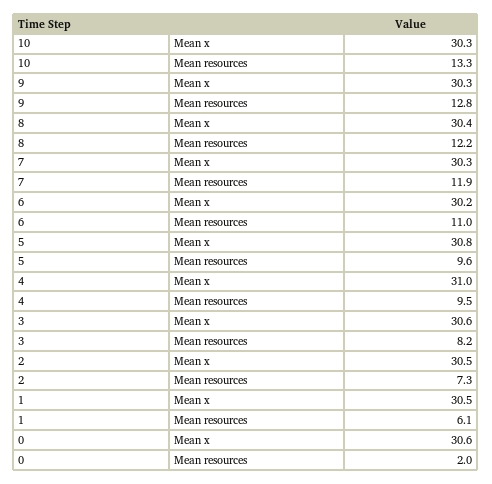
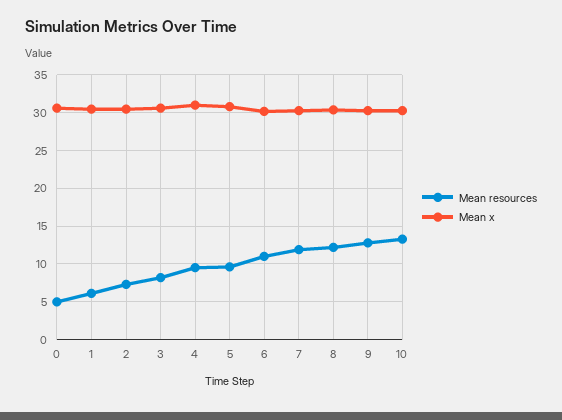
Mean resources, 0: 2 -> 5

